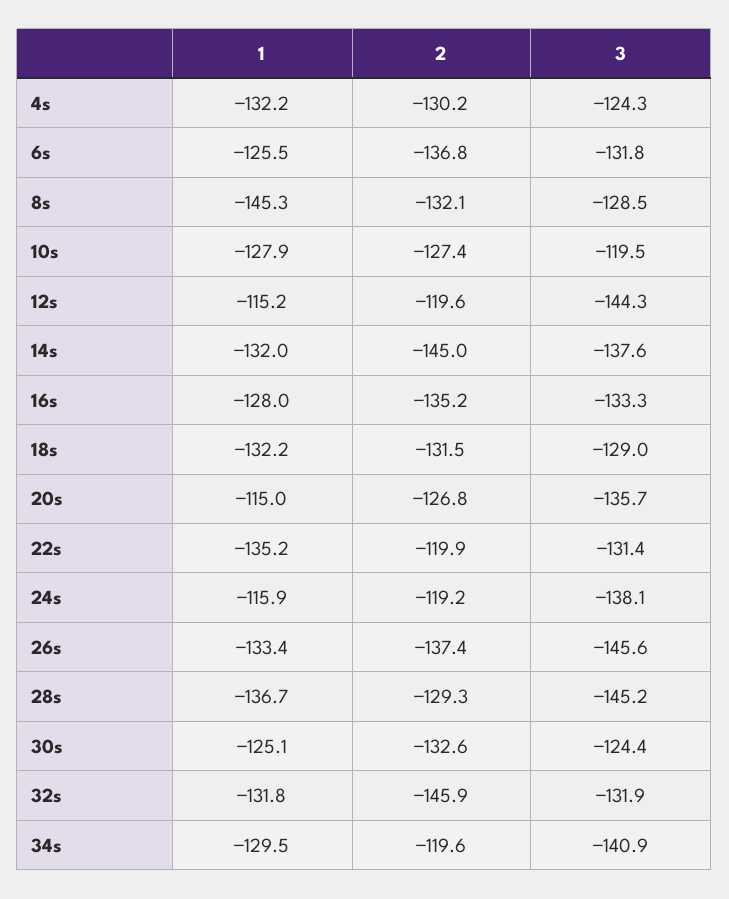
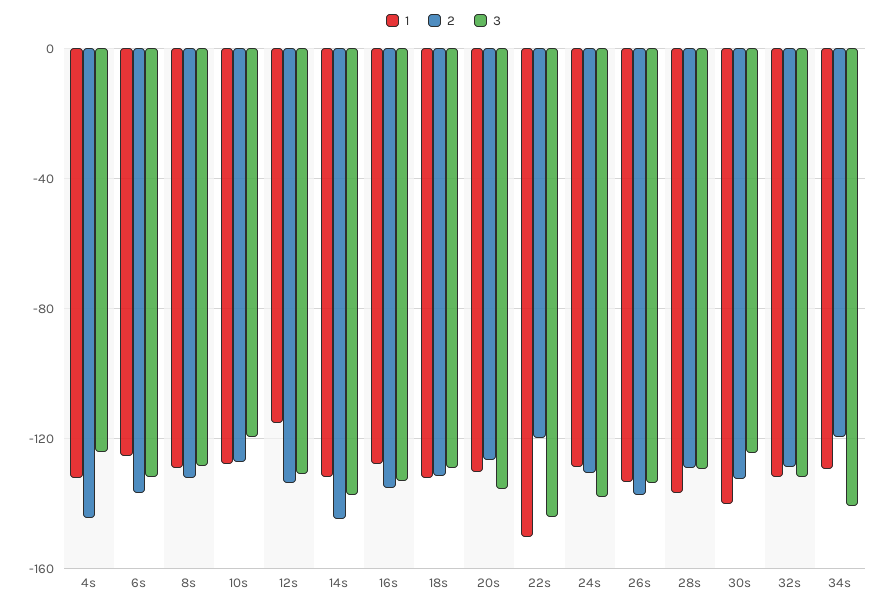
2, 4s: -130.2 -> -145
1, 8s: -145.3 -> -130
2, 12s: -119.6 -> -135
3, 12s: -144.3 -> -130
1, 20s: -115 -> -130
1, 22s: -135.2 -> -150
3, 22s: -131.4 -> -145
1, 24s: -115.9 -> -130
2, 24s: -119.2 -> -130
3, 26s: -145.6 -> -135
3, 28s: -145.2 -> -130
1, 30s: -125.1 -> -140
2, 32s: -145.9 -> -130

